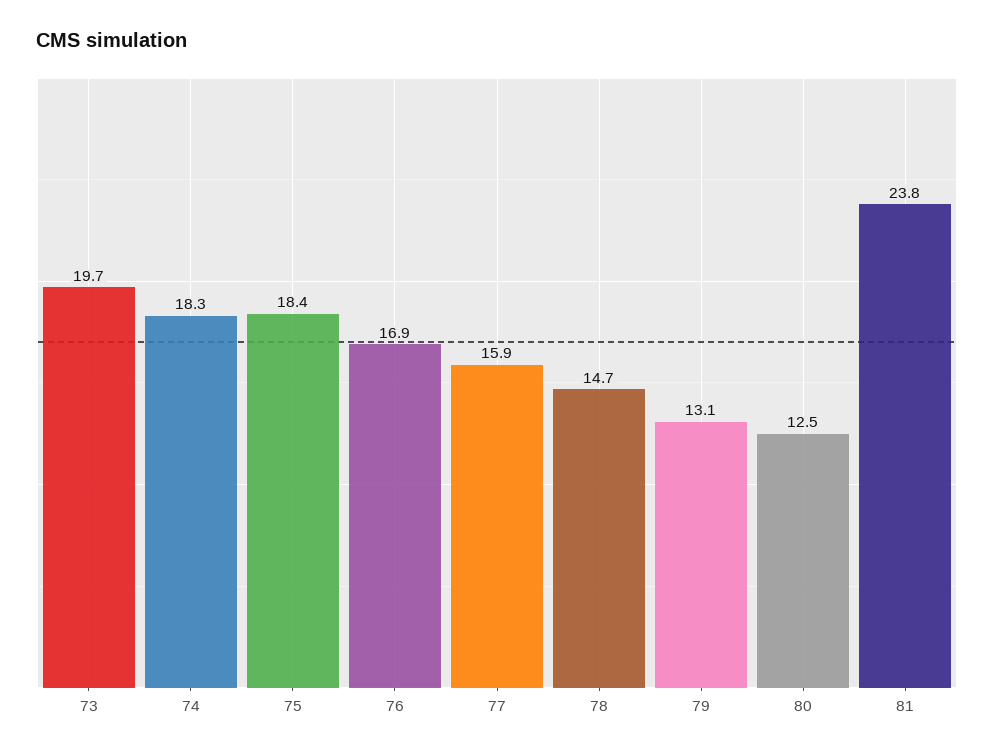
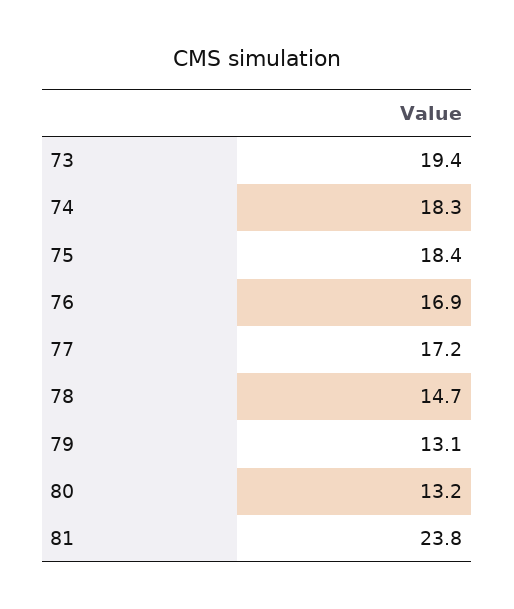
73: 19.7 -> 19.4
77: 15.9 -> 17.2
80: 12.5 -> 13.2

